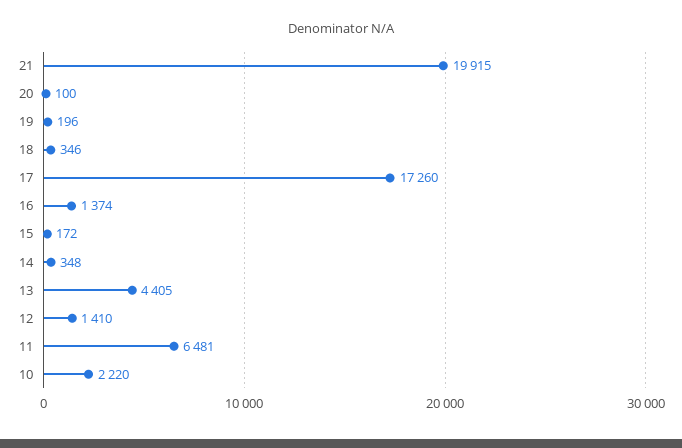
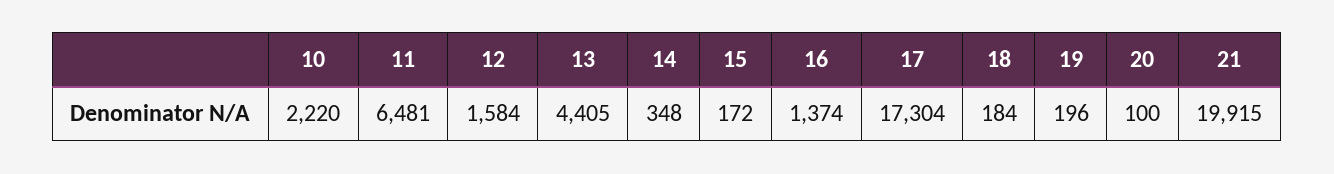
18: 346 -> 184
17: 17260 -> 17304
12: 1410 -> 1584

